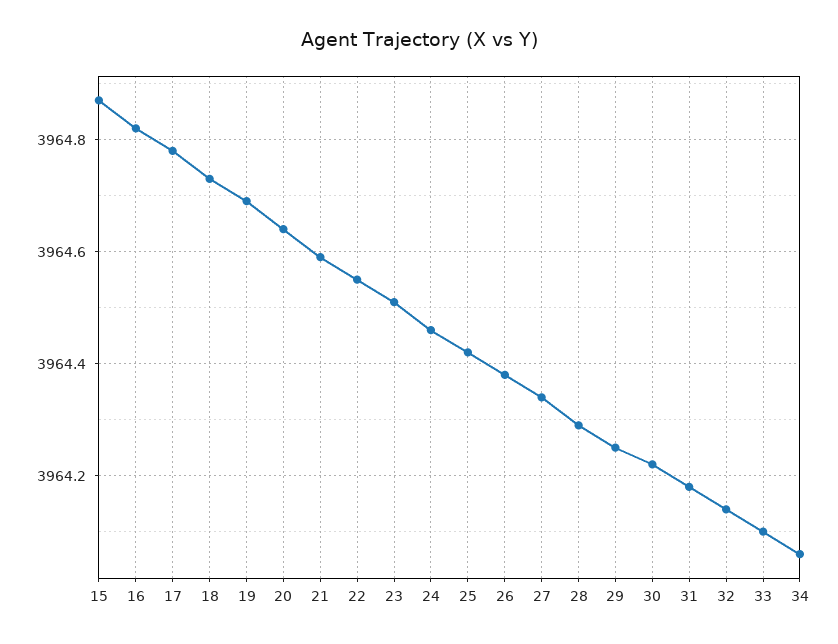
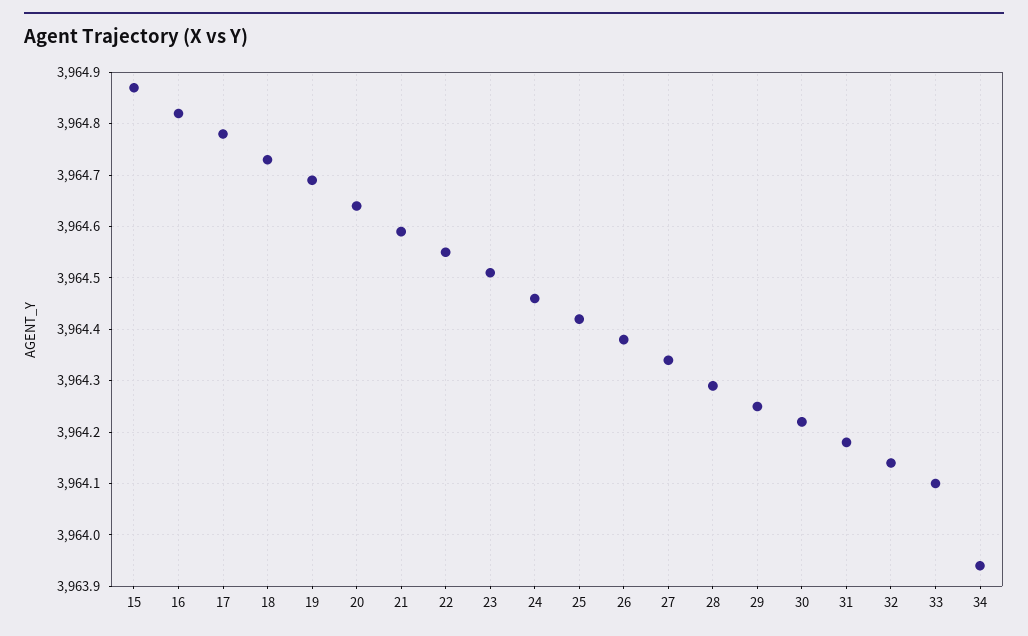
34: 3964.05 -> 3963.95

